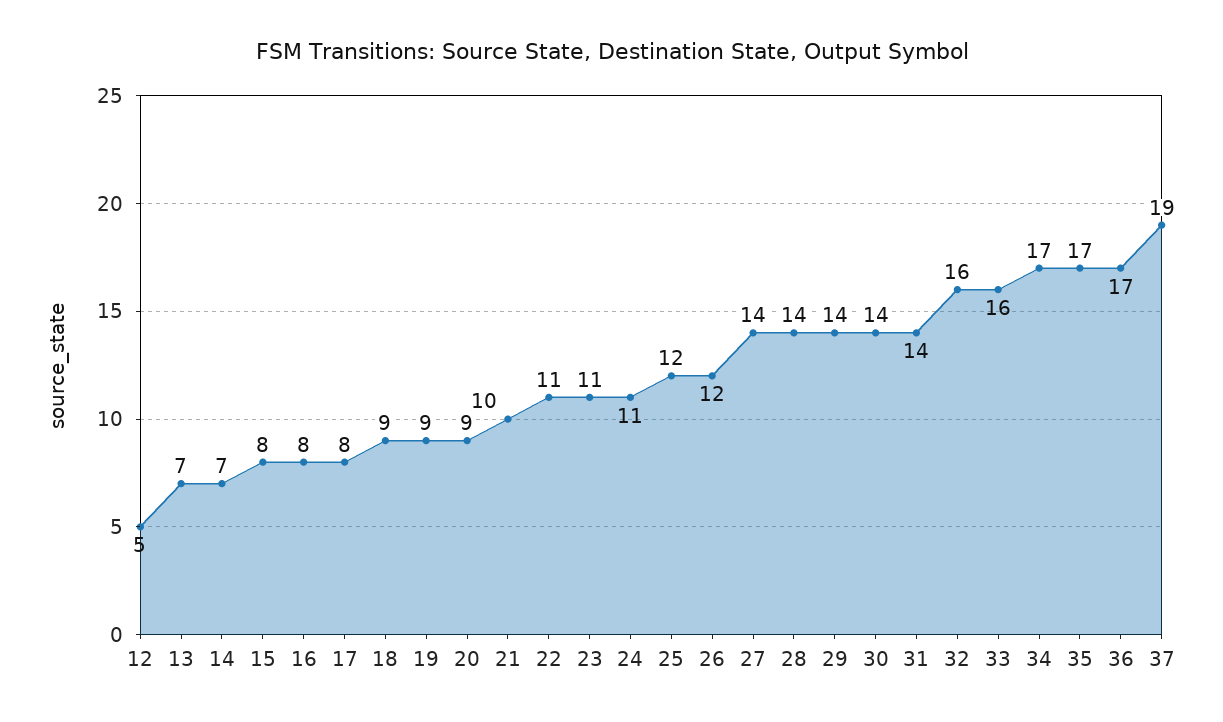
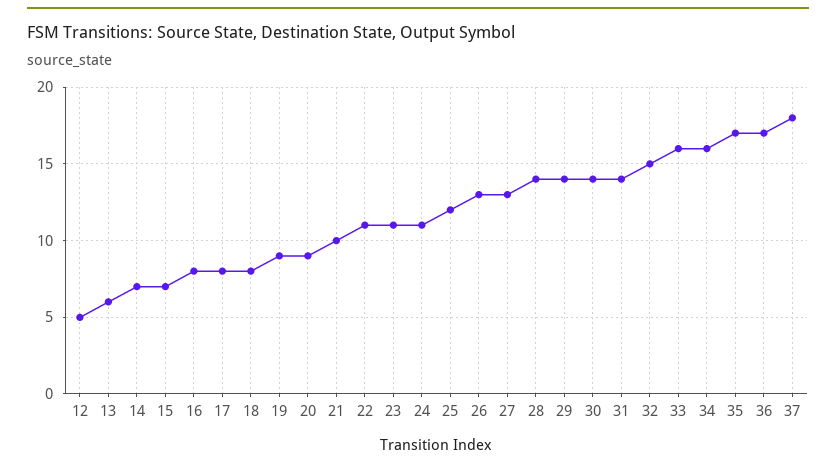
13: 7 -> 6
15: 8 -> 7
18: 9 -> 8
26: 12 -> 13
27: 14 -> 13
32: 16 -> 15
34: 17 -> 16
37: 19 -> 18

